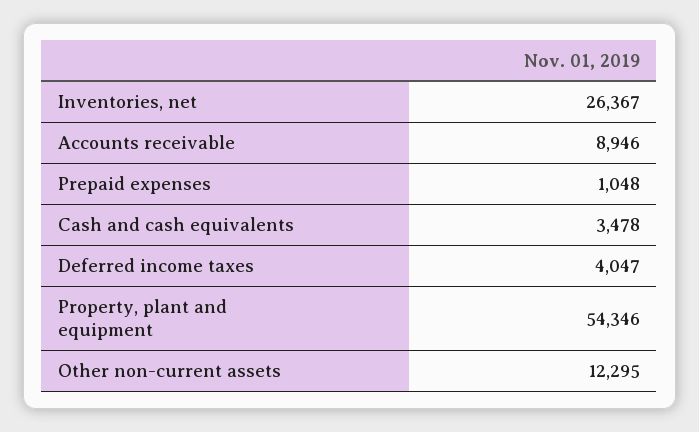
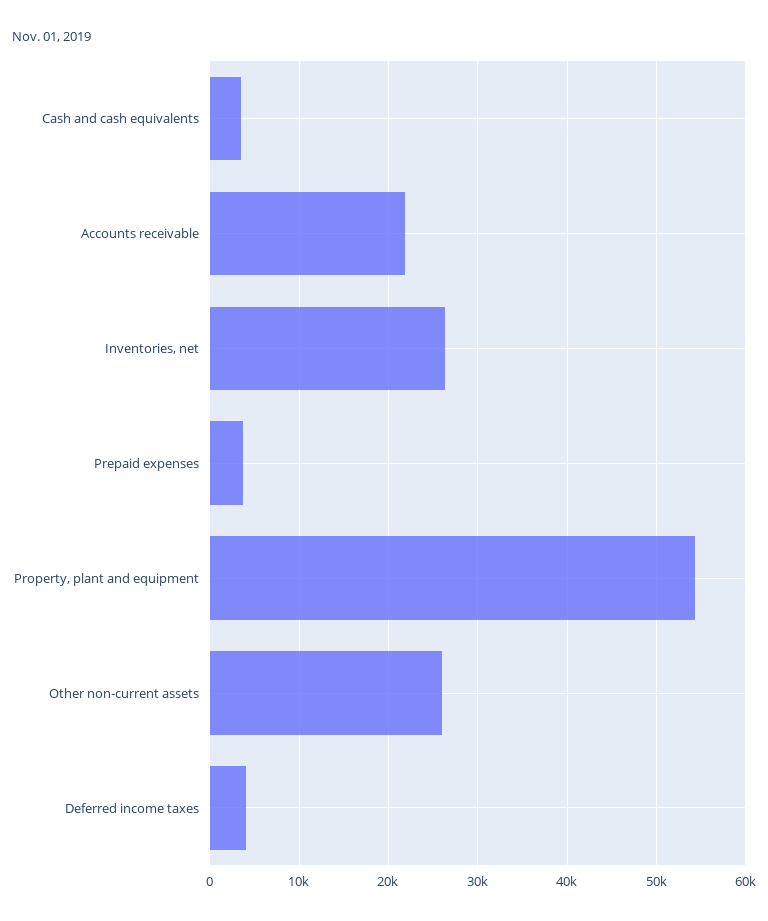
Accounts receivable: 8946 -> 22000
Prepaid expenses: 1048 -> 4000
Other non-current assets: 12295 -> 26000

